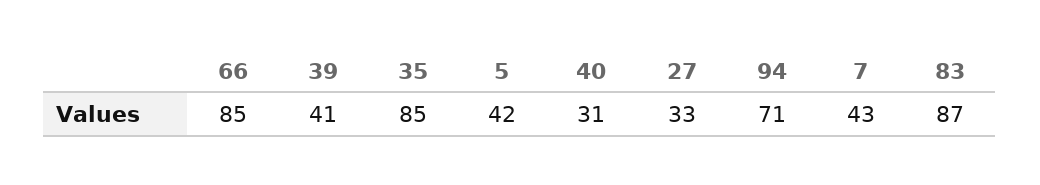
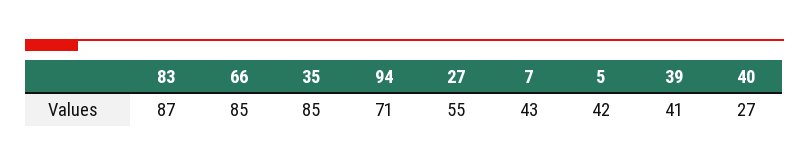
40: 31 -> 27
27: 33 -> 55

